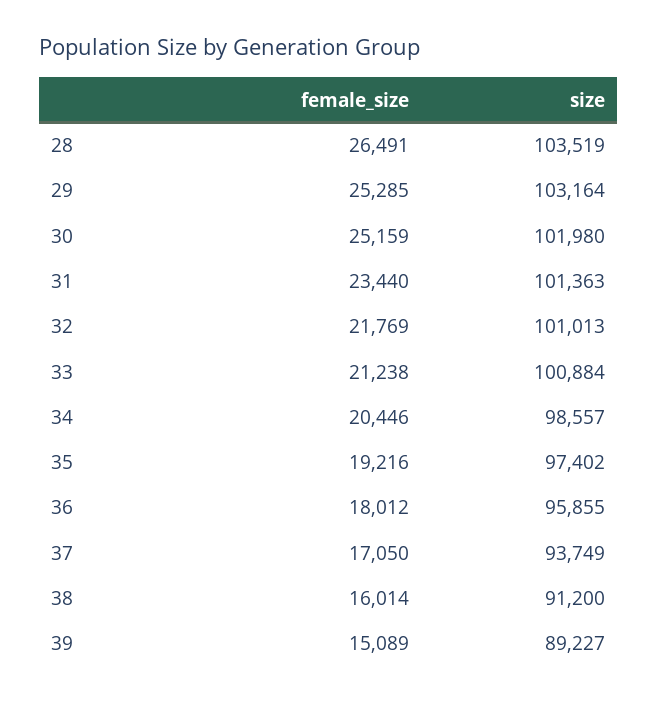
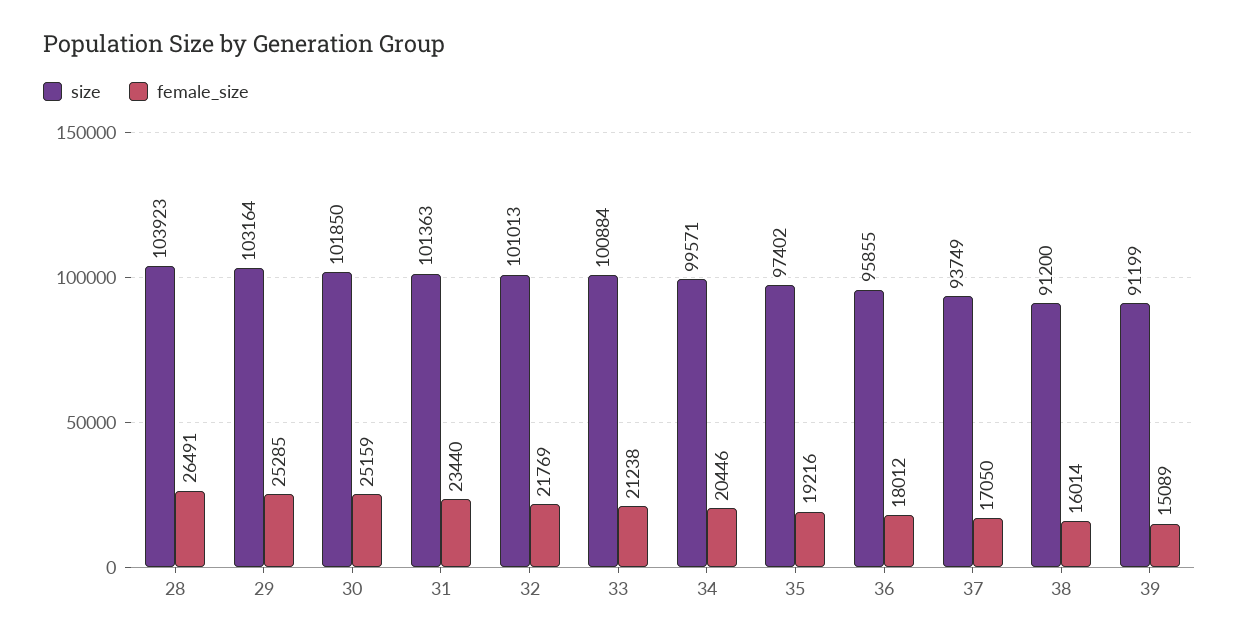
size, 28: 103519 -> 103923
size, 30: 101980 -> 101850
size, 34: 98557 -> 99571
size, 39: 89227 -> 91199

